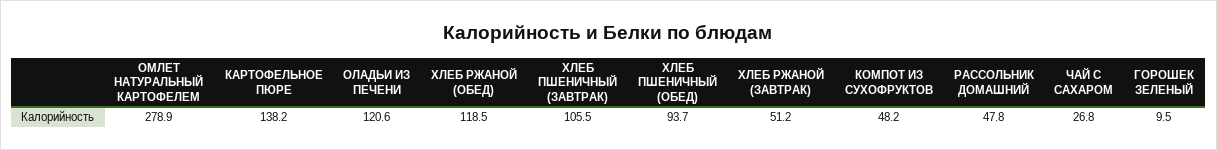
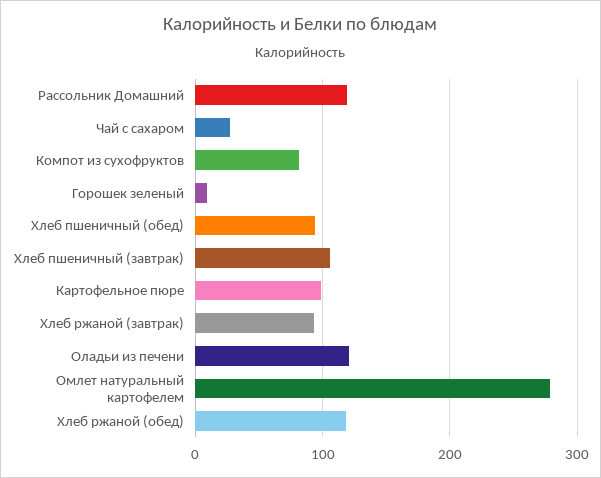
КАРТОФЕЛЬНОЕ ПЮРЕ: 138.2 -> 100
ХЛЕБ РЖАНОЙ (ЗАВТРАК): 51.2 -> 90
КОМПОТ ИЗ СУХОФРУКТОВ: 48.2 -> 80
РАССОЛЬНИК ДОМАШНИЙ: 47.8 -> 120

